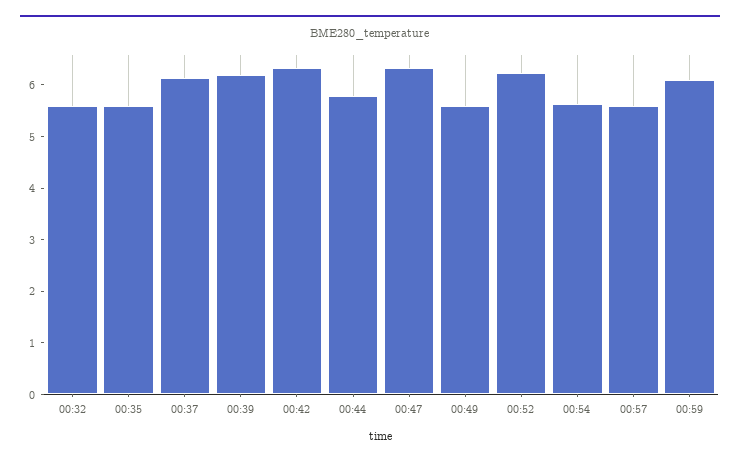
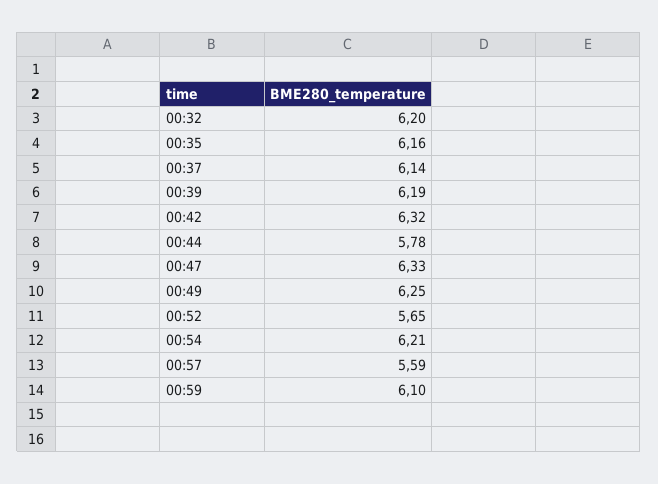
00:32: 5.6 -> 6.2
00:35: 5.6 -> 6.16
00:49: 5.6 -> 6.25
00:52: 6.2 -> 5.65
00:54: 5.6 -> 6.21

